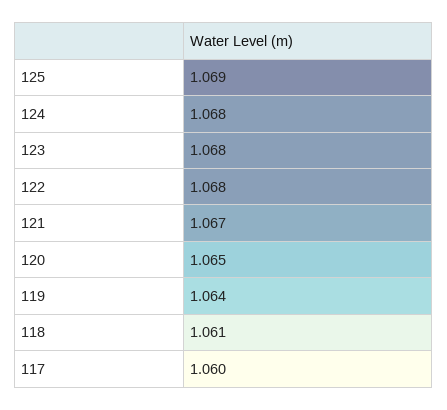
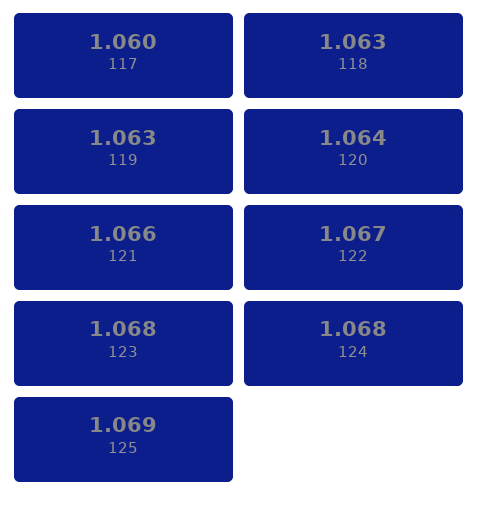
122: 1.068 -> 1.067
121: 1.067 -> 1.066
120: 1.065 -> 1.064
119: 1.064 -> 1.063
118: 1.061 -> 1.063

